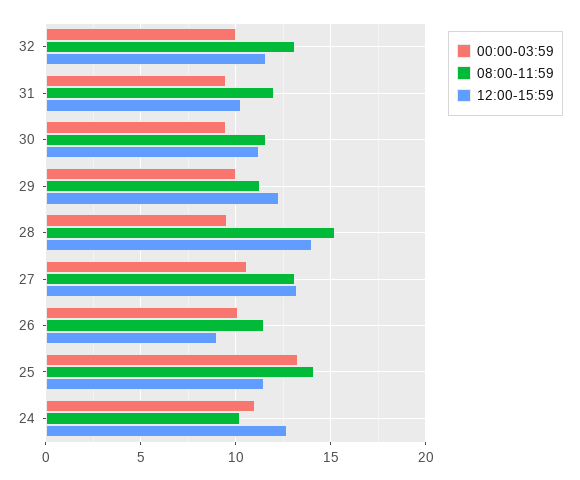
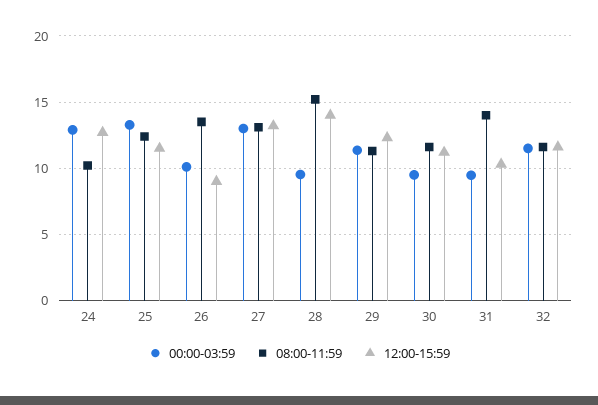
00:00-03:59, 32: 10 -> 11.5
08:00-11:59, 32: 13 -> 11.5
08:00-11:59, 31: 12 -> 14
00:00-03:59, 29: 10 -> 11.5
00:00-03:59, 27: 10.5 -> 13
08:00-11:59, 26: 11.5 -> 13.5
08:00-11:59, 25: 14 -> 12.5
00:00-03:59, 24: 11 -> 13

